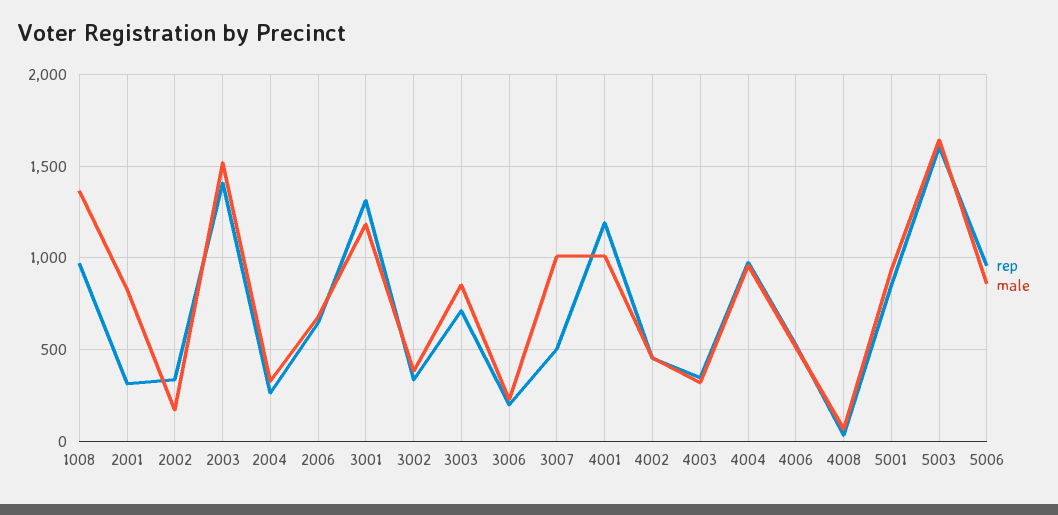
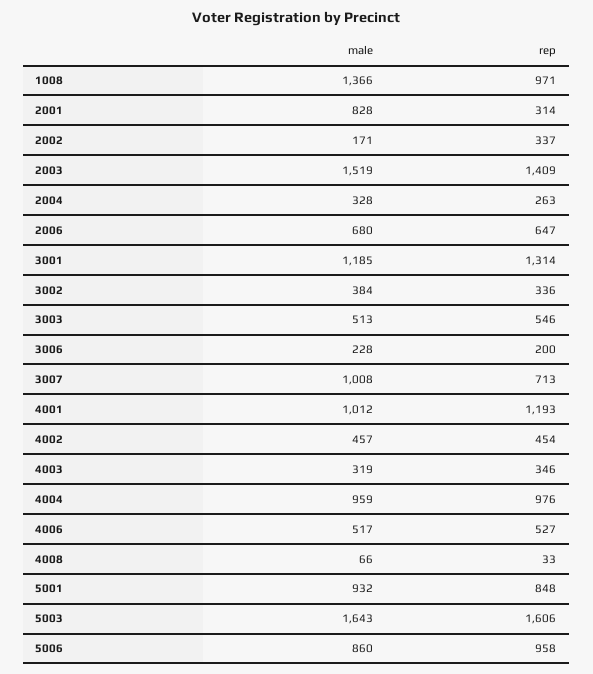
rep, 3003: 700 -> 546
male, 3003: 850 -> 513
rep, 3007: 500 -> 713

